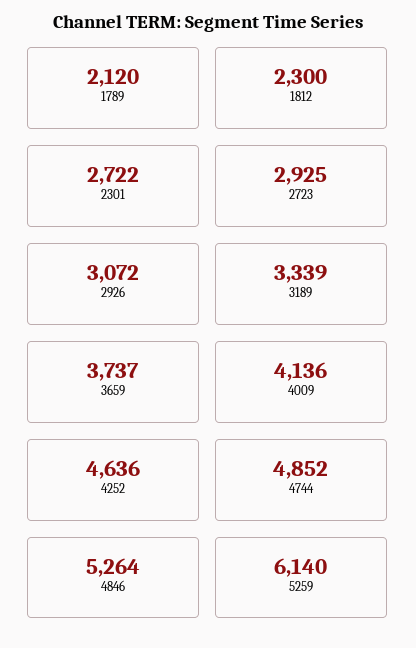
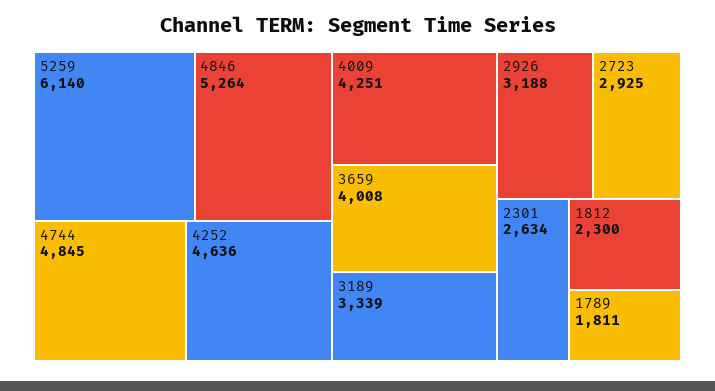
1789: 2120 -> 1811
2301: 2722 -> 2634
2926: 3072 -> 3188
3659: 3737 -> 4008
4009: 4136 -> 4251
4744: 4852 -> 4845

